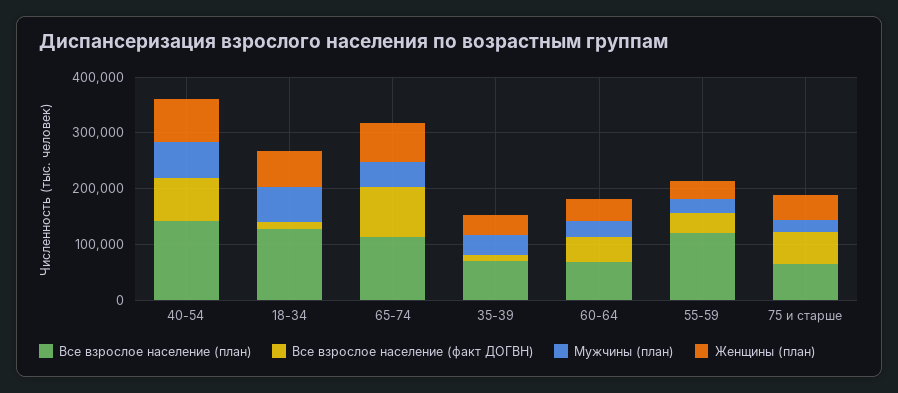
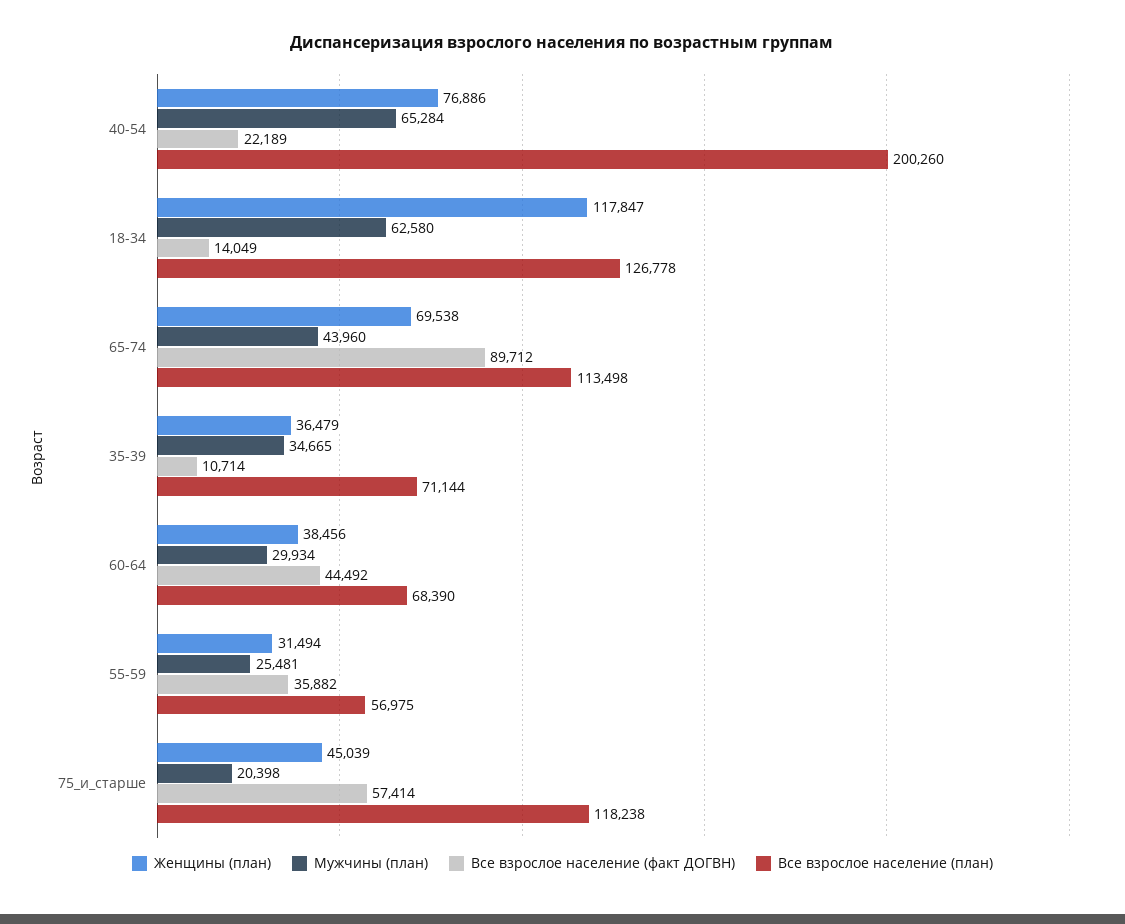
Все взрослое население (план), 40-54: 140000 -> 200260
Все взрослое население (факт ДОГВН), 40-54: 80000 -> 22189
Женщины (план), 18-34: 60000 -> 117847
Все взрослое население (план), 55-59: 120000 -> 56975
Все взрослое население (план), 75 и старше: 60000 -> 118238

